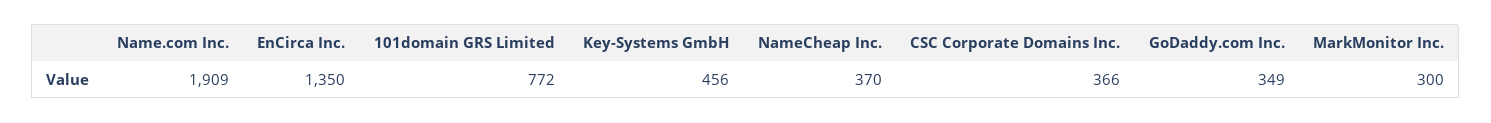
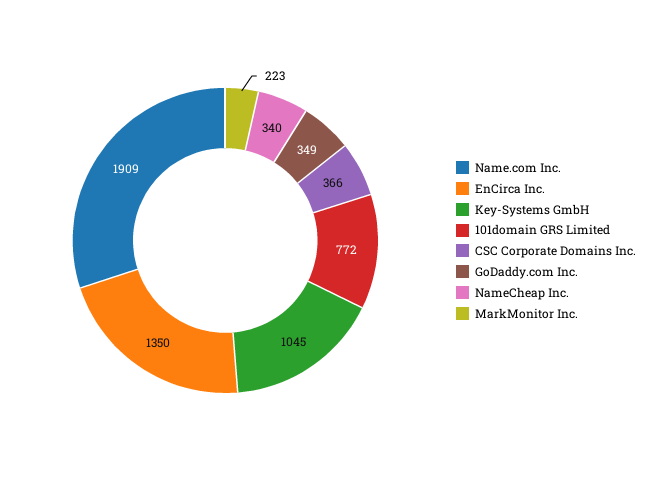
Key-Systems GmbH: 456 -> 1045
NameCheap Inc.: 370 -> 340
MarkMonitor Inc.: 300 -> 223

